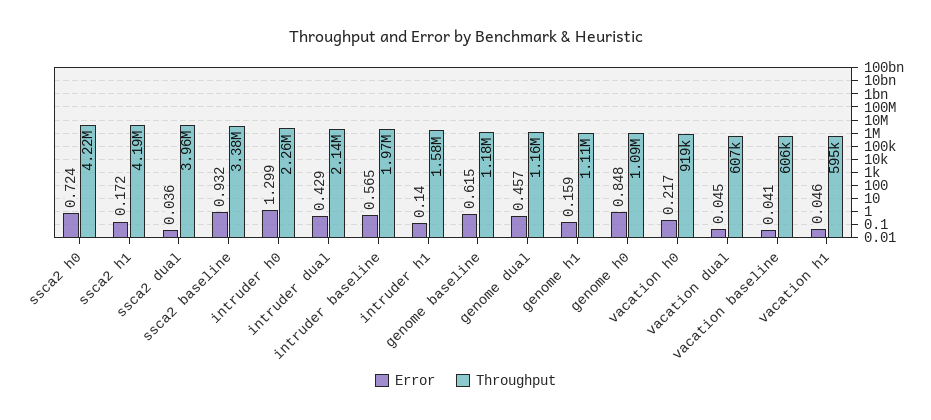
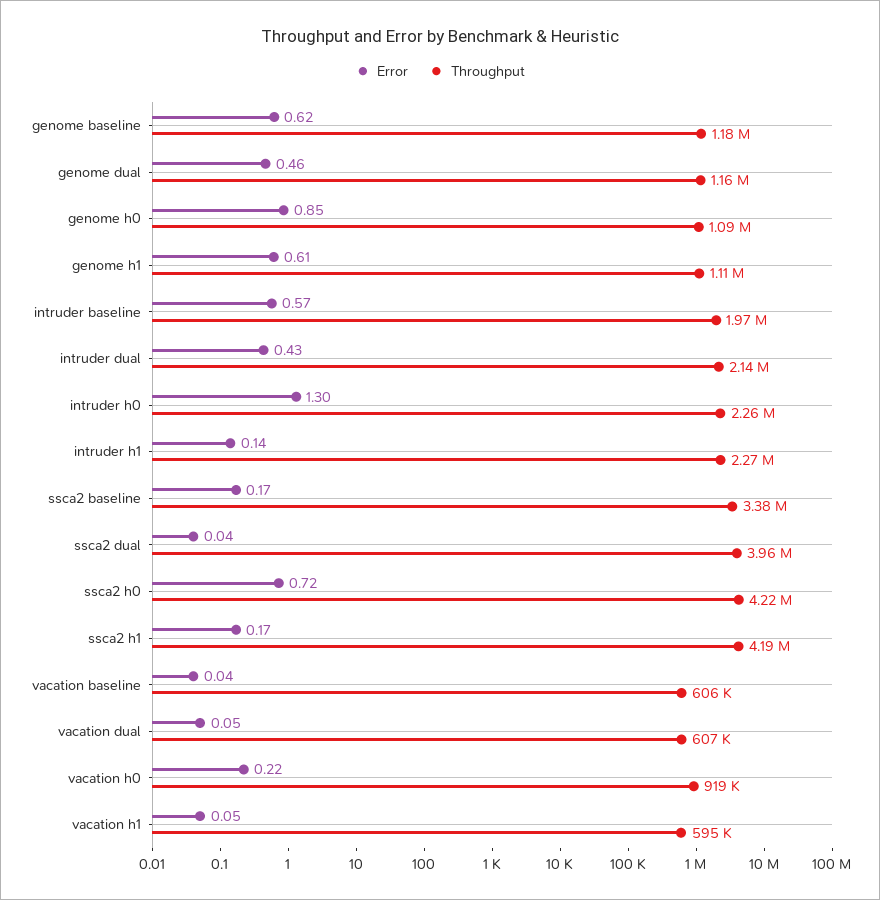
Error, ssca2 baseline: 0.932 -> 0.17
Throughput, intruder h1: 1580000 -> 2270000
Error, genome h1: 0.159 -> 0.61

